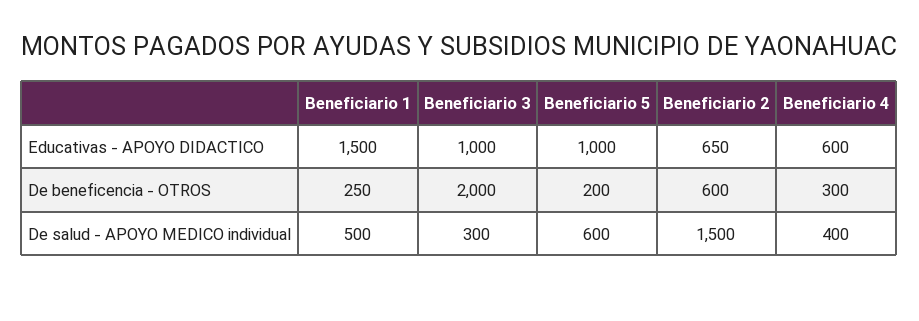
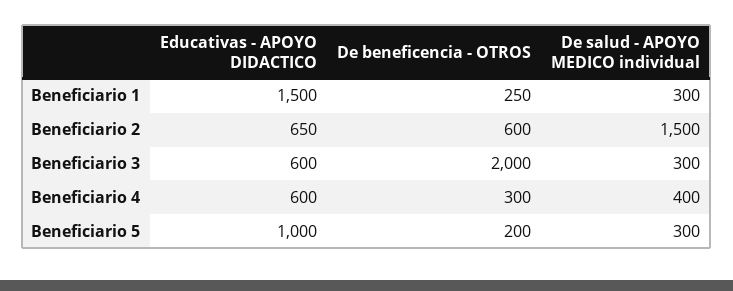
Beneficiario 3, Educativas - APOYO DIDACTICO: 1000 -> 600
Beneficiario 1, De salud - APOYO MEDICO individual: 500 -> 300
Beneficiario 5, De salud - APOYO MEDICO individual: 600 -> 300

